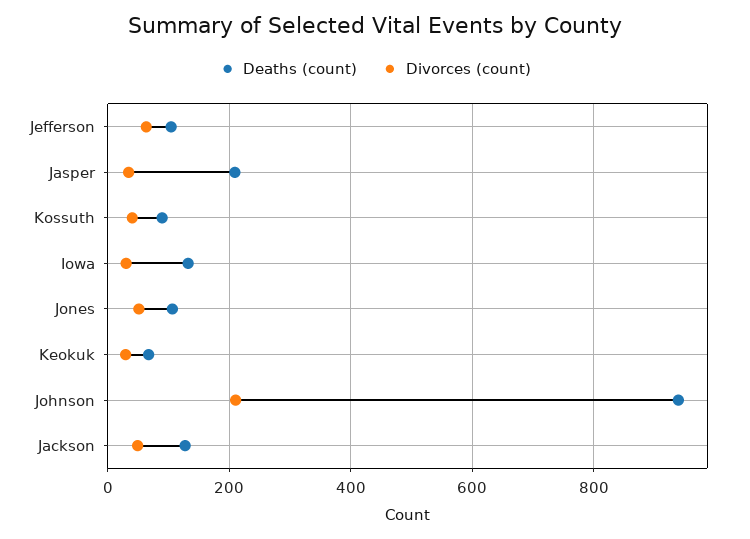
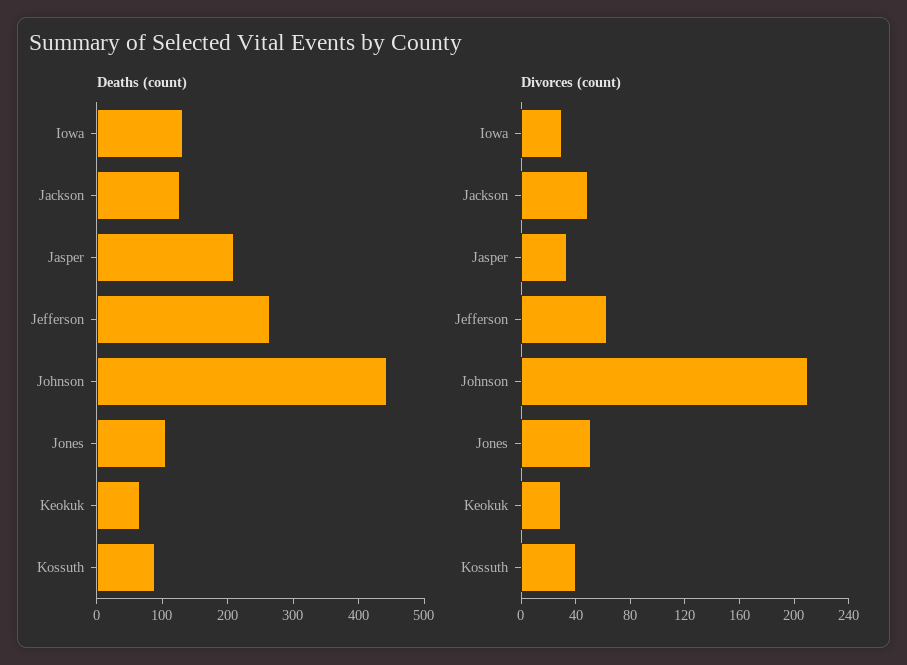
Deaths (count), Jefferson: 100 -> 260
Deaths (count), Johnson: 940 -> 440

